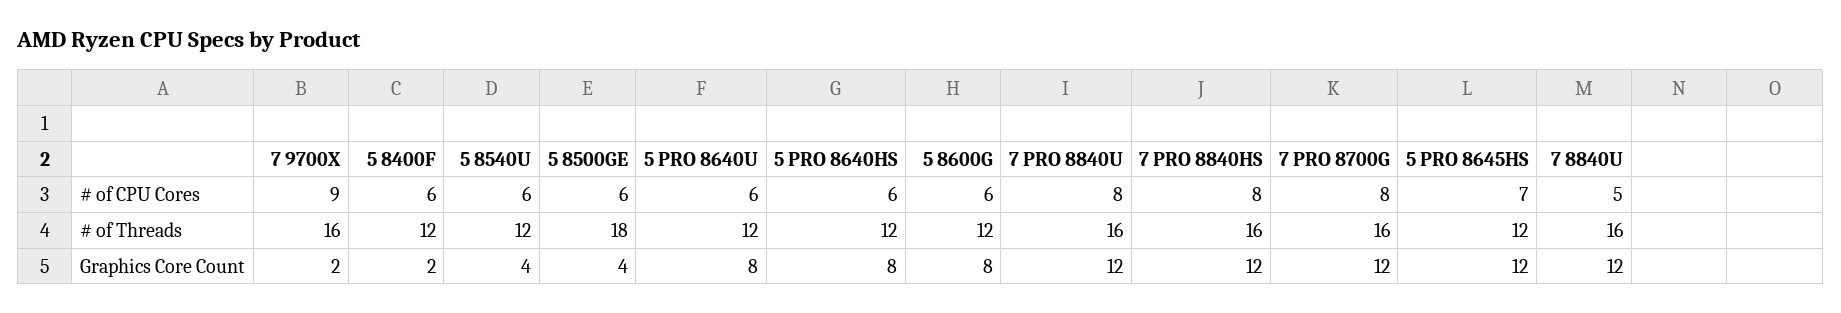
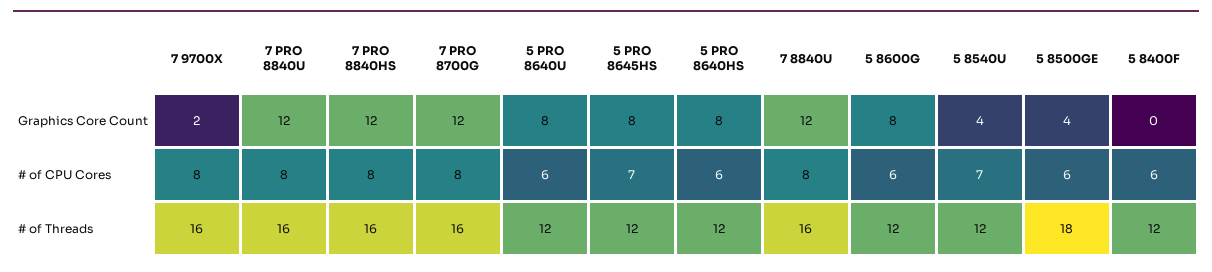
7 9700X, # of CPU Cores: 9 -> 8
5 8540U, # of CPU Cores: 6 -> 7
7 8840U, # of CPU Cores: 5 -> 8
5 8400F, Graphics Core Count: 2 -> 0
5 PRO 8645HS, Graphics Core Count: 12 -> 8

